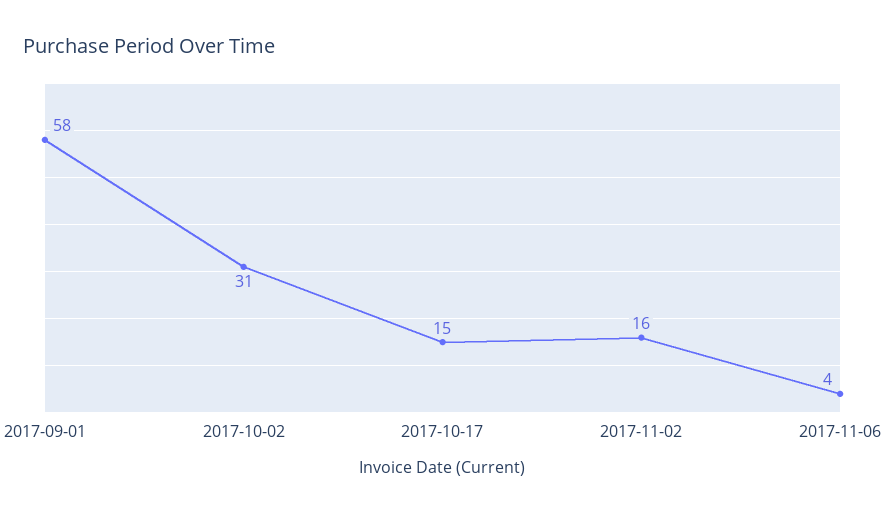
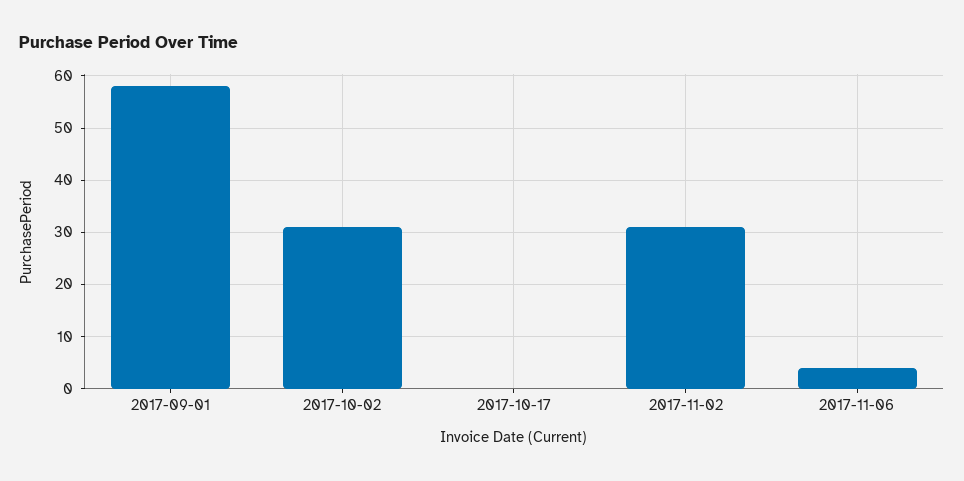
2017-10-17: 15 -> 0
2017-11-02: 16 -> 30

